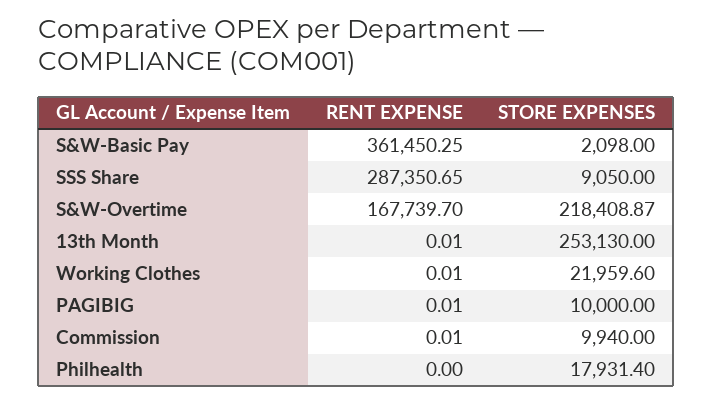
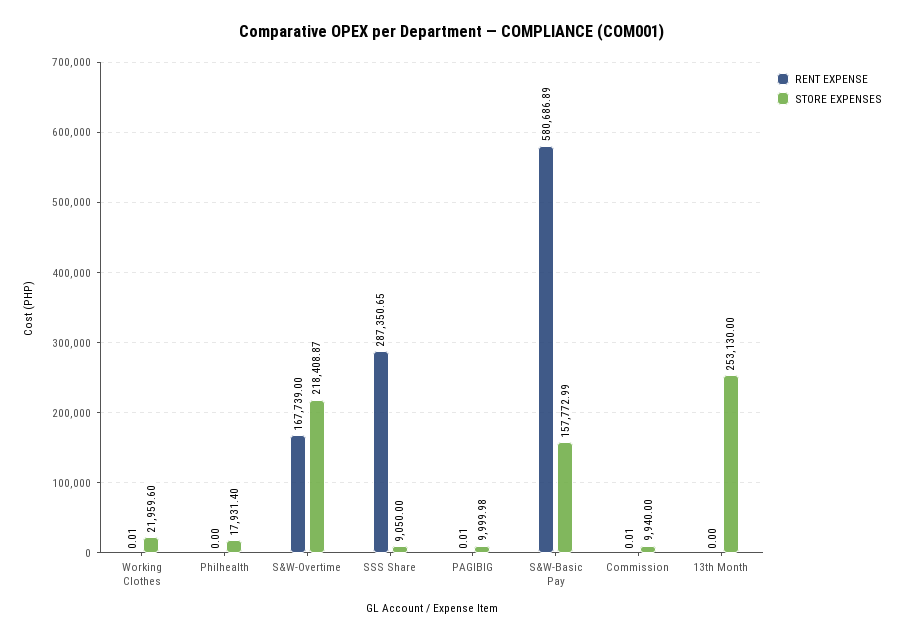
RENT EXPENSE, S&W-Basic Pay: 361450.25 -> 580686.89
STORE EXPENSES, S&W-Basic Pay: 2098 -> 157772.99
RENT EXPENSE, S&W-Overtime: 167739.7 -> 167739
RENT EXPENSE, 13th Month: 0.01 -> 0
STORE EXPENSES, PAGIBIG: 10000 -> 9999.98

